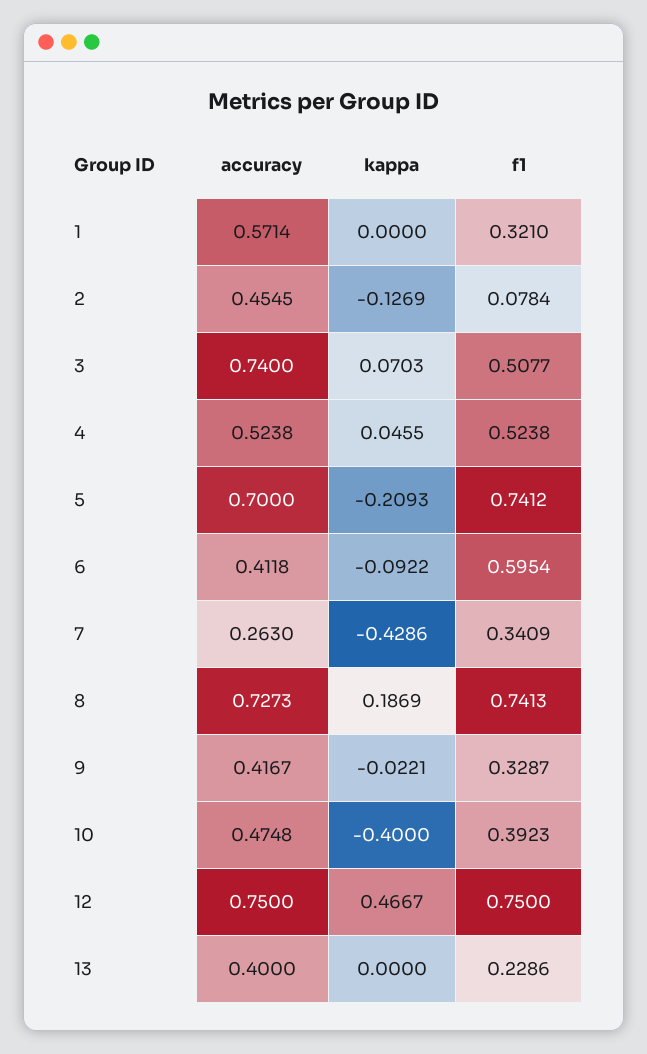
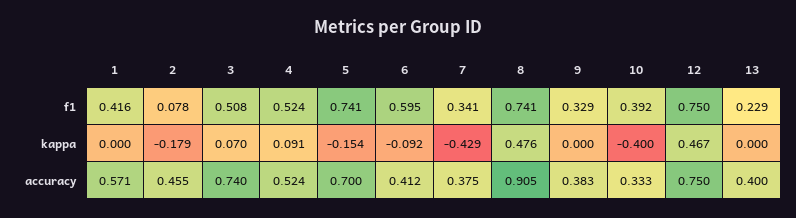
f1, 1: 0.321 -> 0.416
kappa, 2: -0.1269 -> -0.179
kappa, 4: 0.0455 -> 0.091
kappa, 5: -0.2093 -> -0.154
accuracy, 7: 0.263 -> 0.375
accuracy, 8: 0.7273 -> 0.905
kappa, 8: 0.1869 -> 0.476
accuracy, 9: 0.4167 -> 0.383
kappa, 9: -0.0221 -> 0
accuracy, 10: 0.4748 -> 0.333

